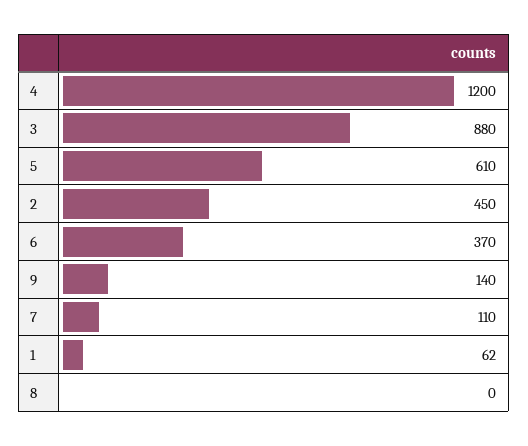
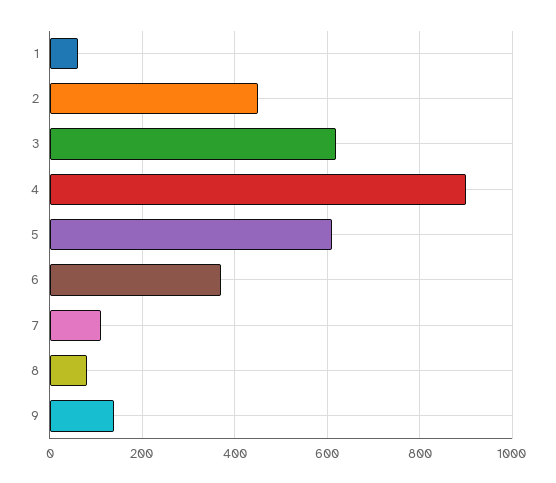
4: 1200 -> 900
3: 880 -> 620
8: 0 -> 80

